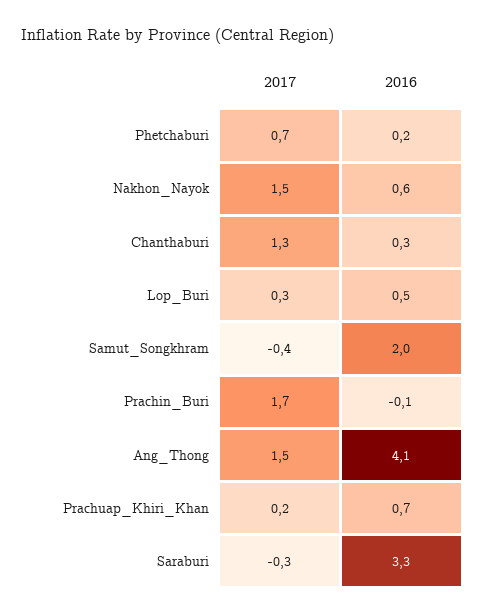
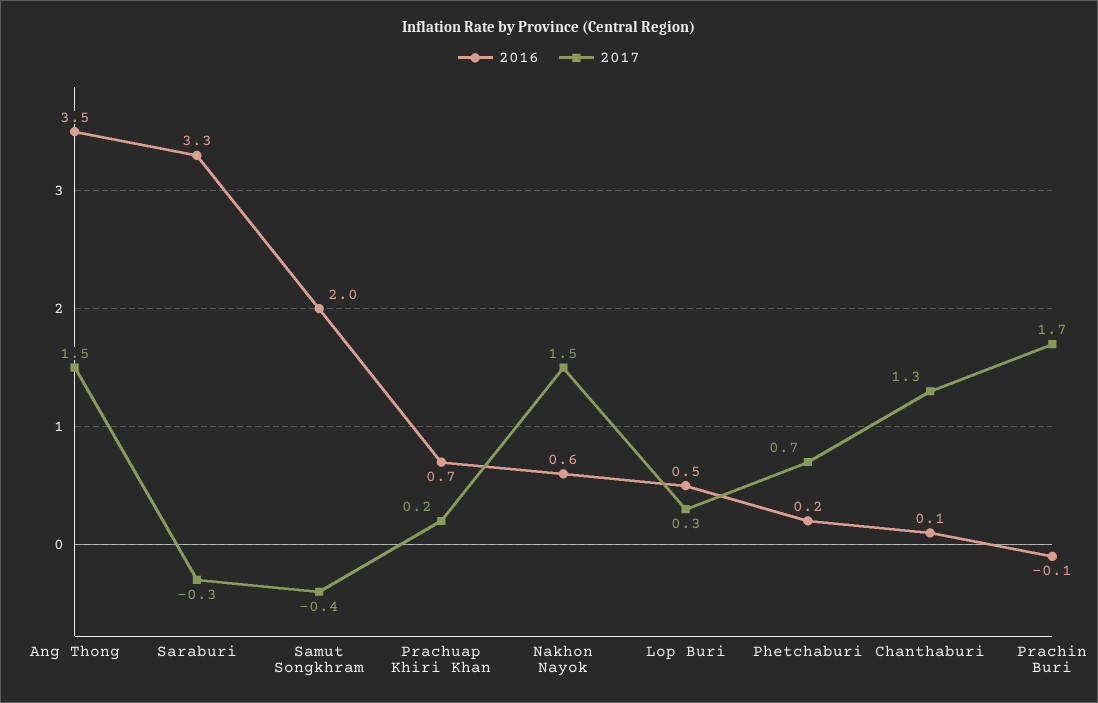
2016, Chanthaburi: 0.3 -> 0.1
2016, Ang_Thong: 4.1 -> 3.5

